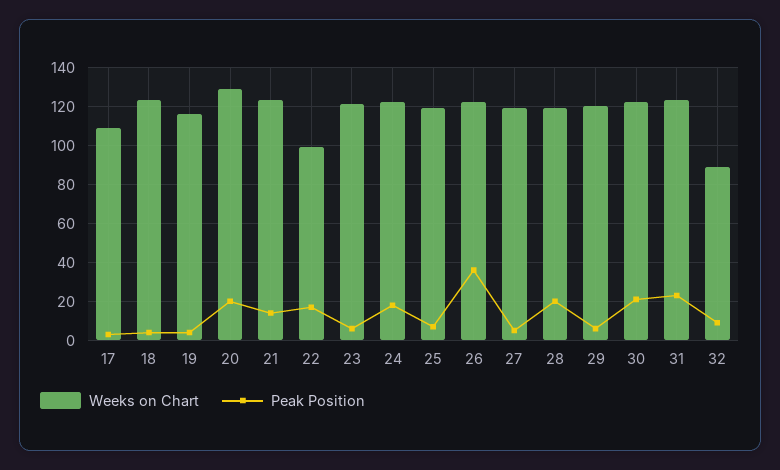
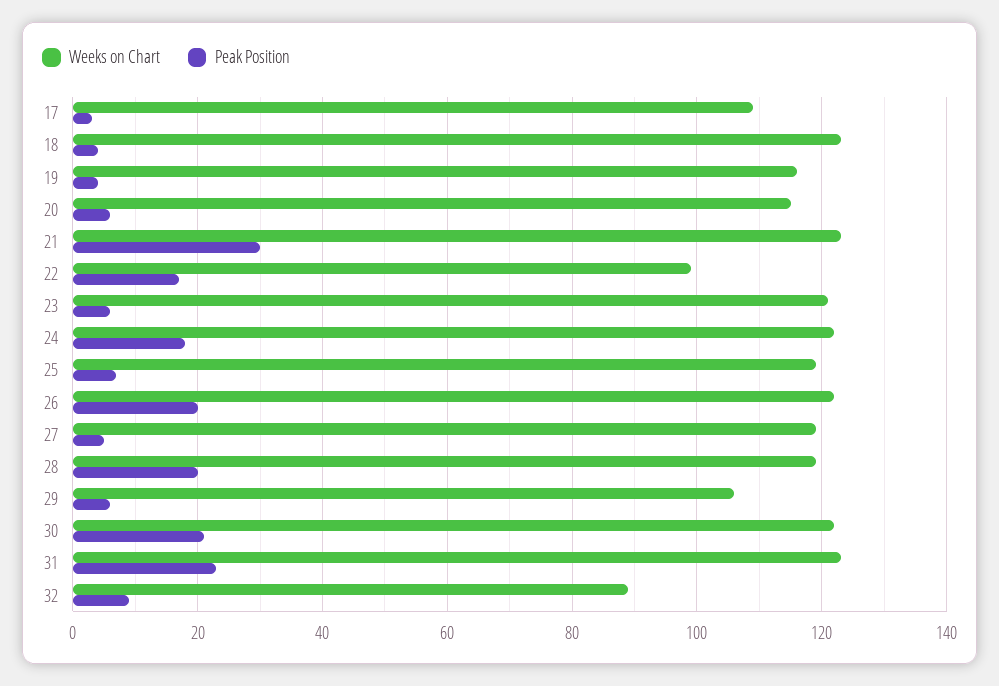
Weeks on Chart, 20: 130 -> 115
Peak Position, 20: 20 -> 5
Peak Position, 21: 15 -> 30
Peak Position, 26: 35 -> 20
Weeks on Chart, 29: 120 -> 105

